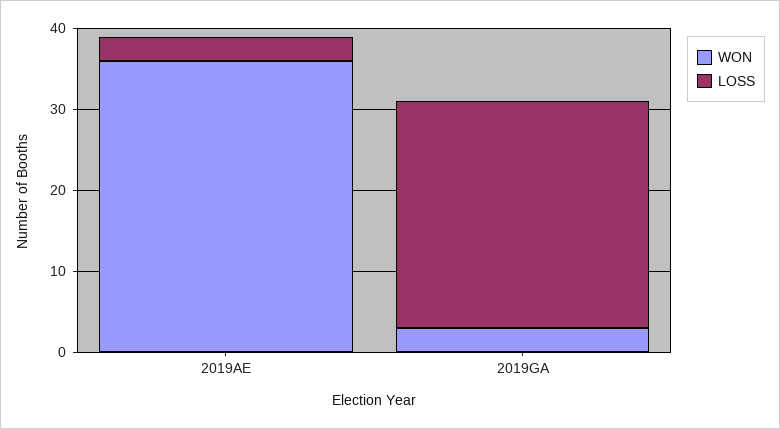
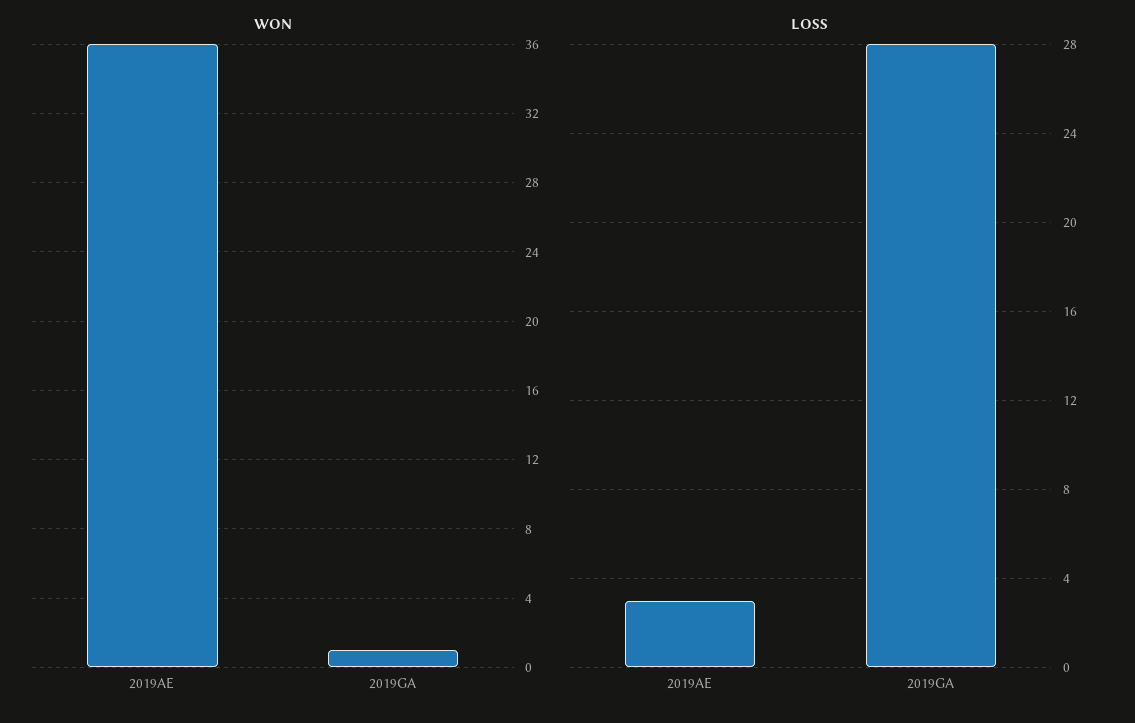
WON, 2019GA: 3 -> 1

